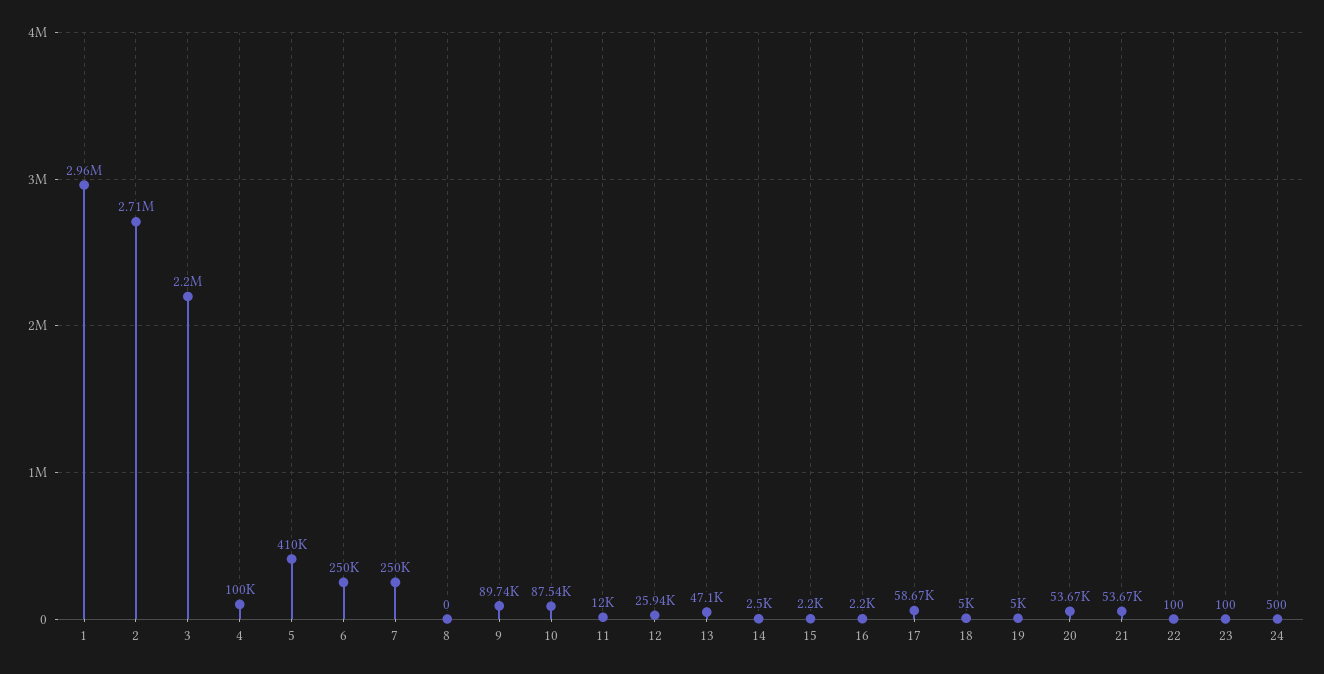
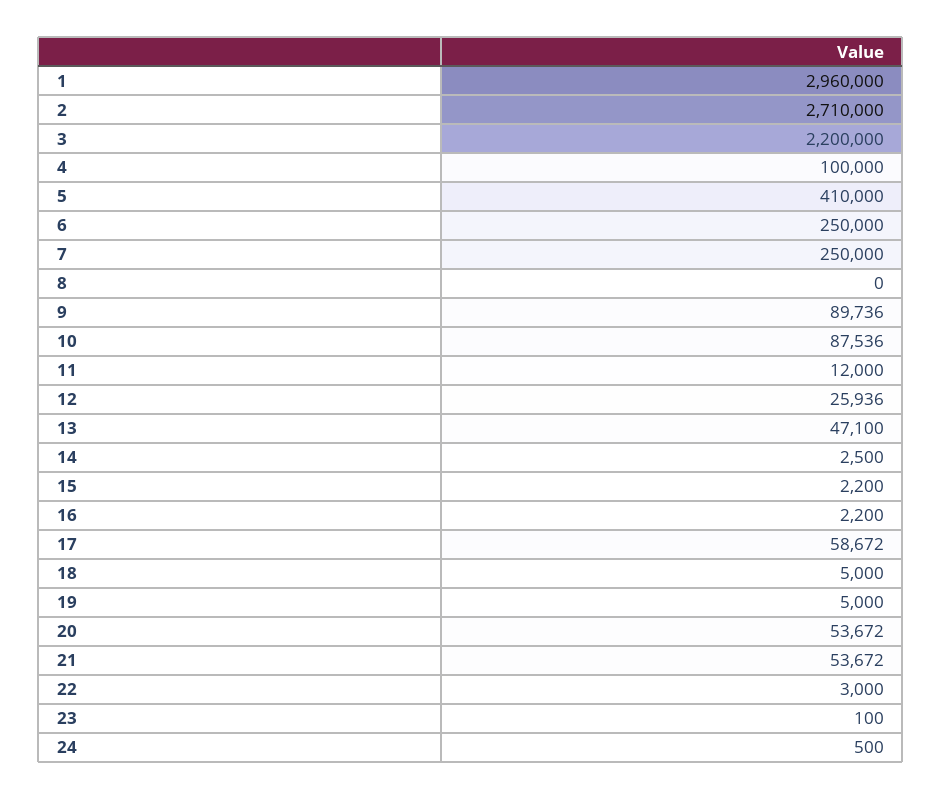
22: 100 -> 3000

